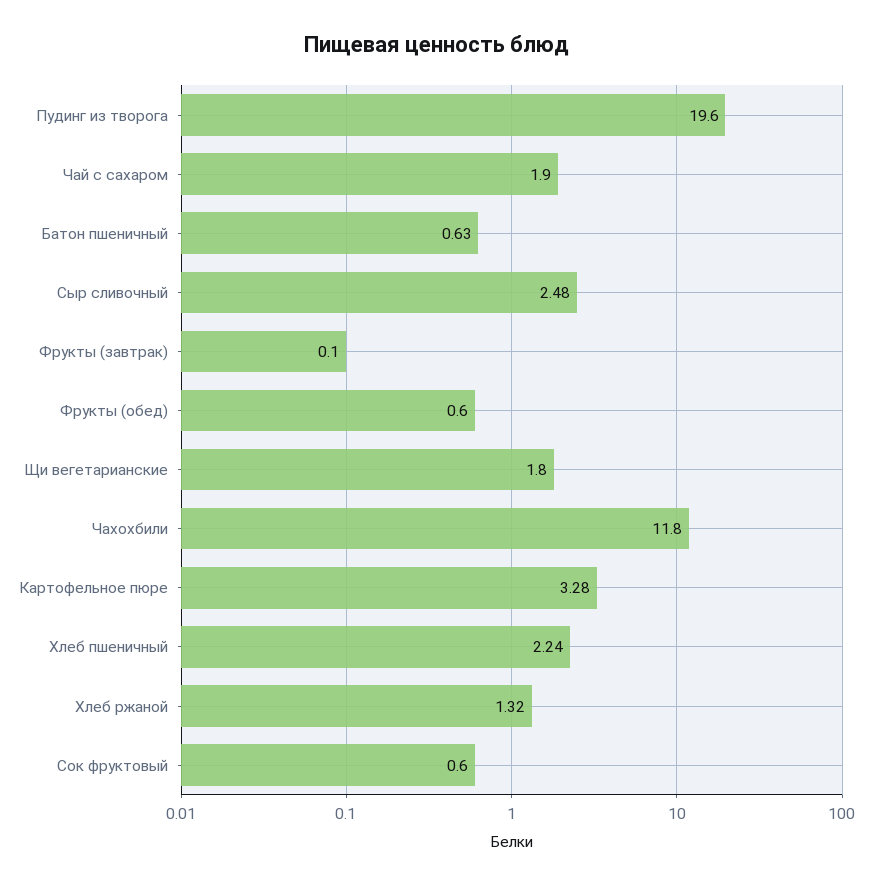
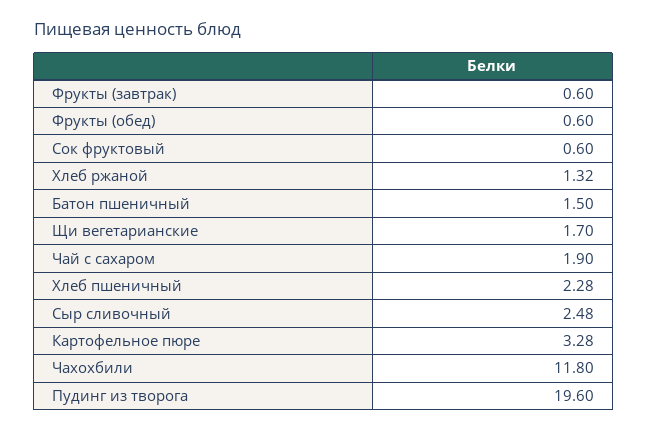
Батон пшеничный: 0.63 -> 1.5
Фрукты (завтрак): 0.1 -> 0.6
Щи вегетарианские: 1.8 -> 1.7
Хлеб пшеничный: 2.24 -> 2.28

